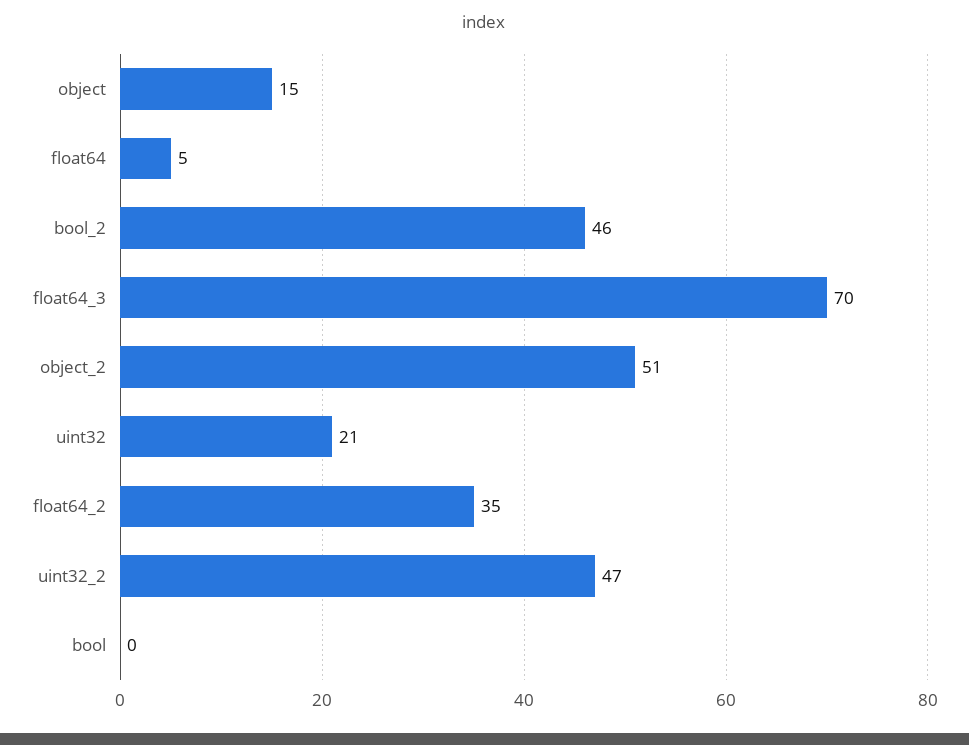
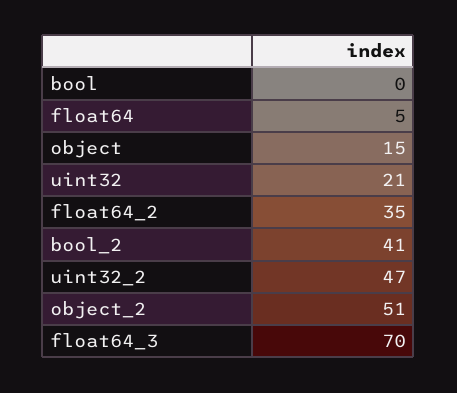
bool_2: 46 -> 41

